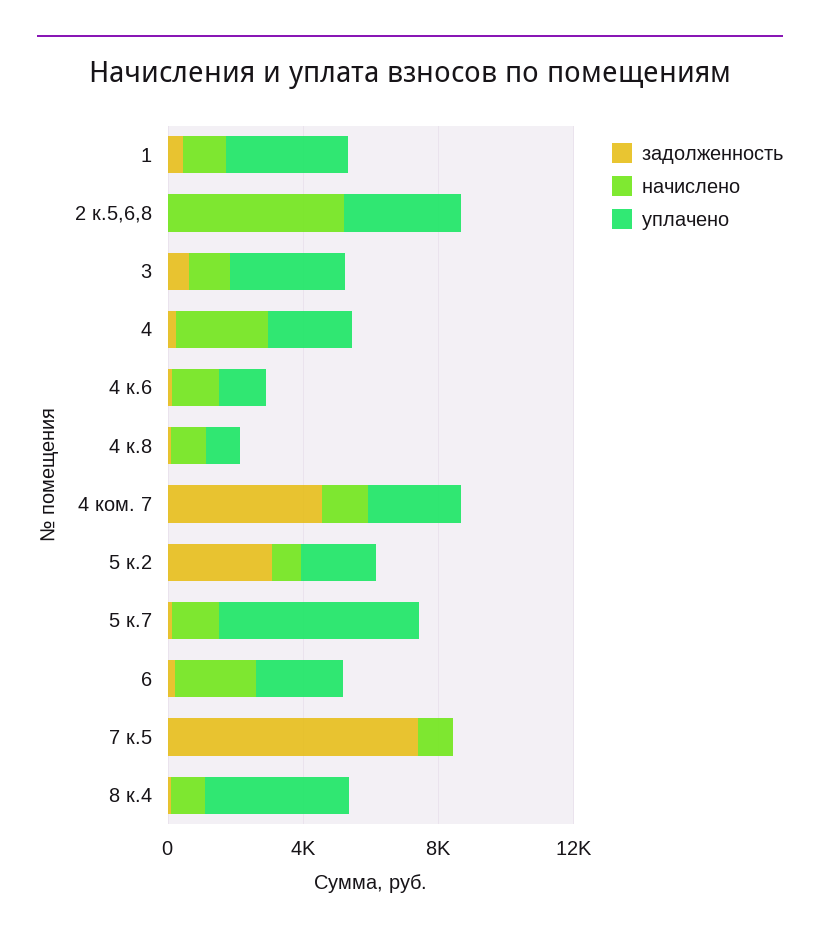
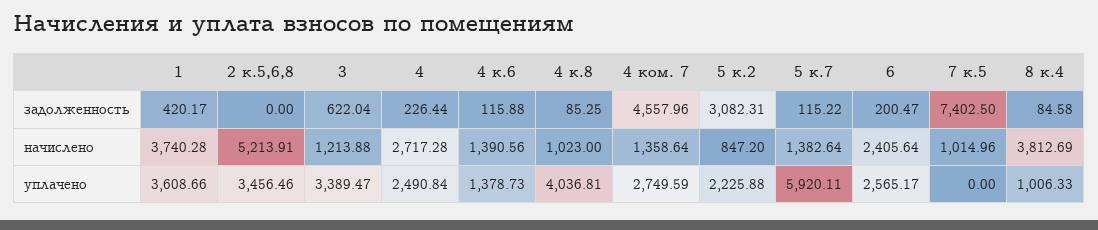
начислено, 1: 1000 -> 3740.28
уплачено, 4 к.8: 1000 -> 4036.81
начислено, 8 к.4: 1000 -> 3812.69
уплачено, 8 к.4: 4000 -> 1006.33

